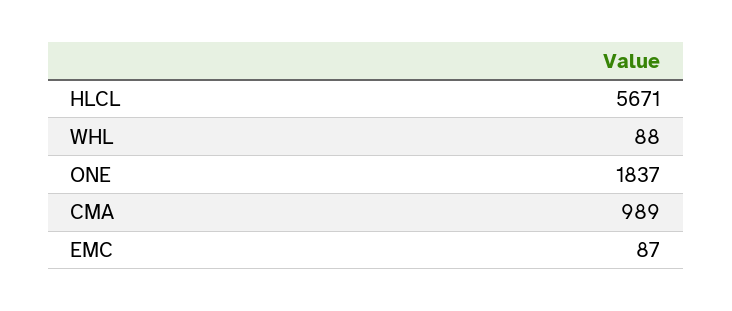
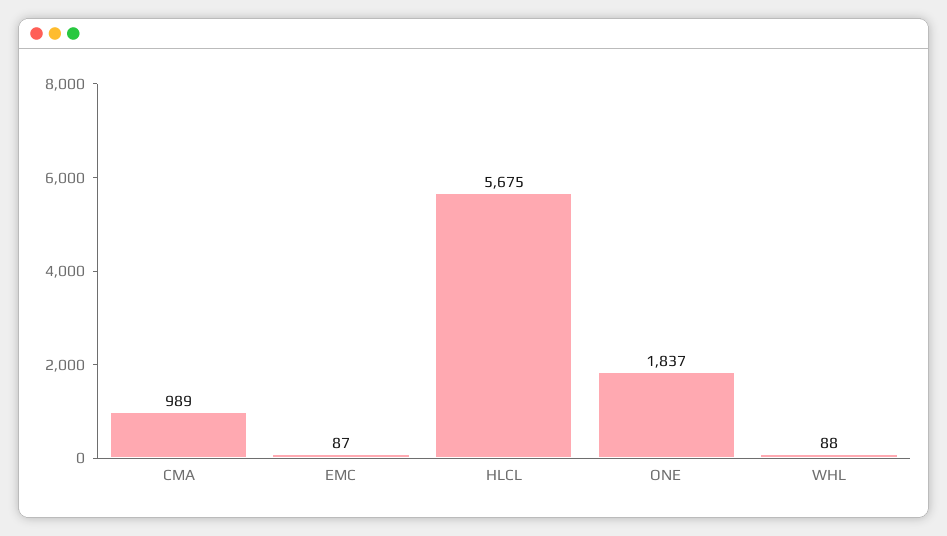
HLCL: 5671 -> 5675

